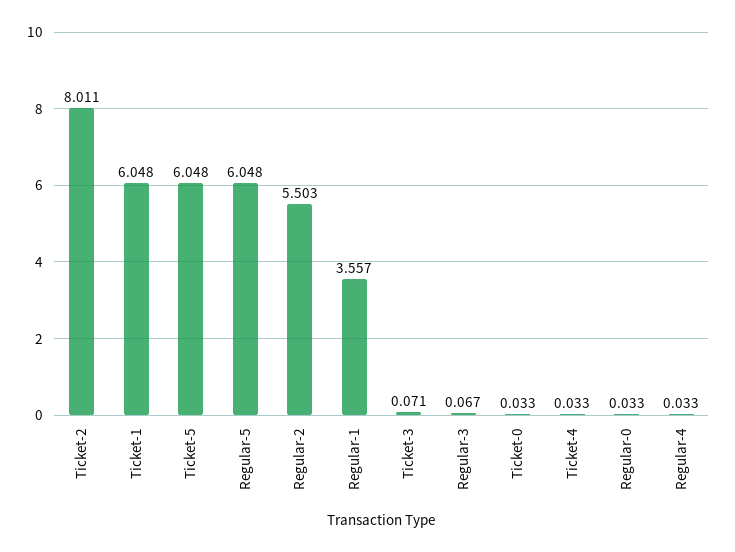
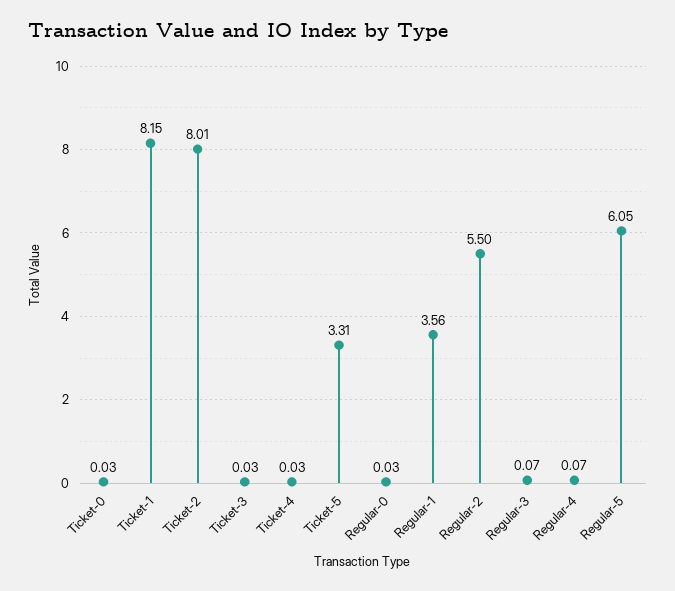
Ticket-1: 6.048 -> 8.15
Ticket-5: 6.048 -> 3.31
Ticket-3: 0.071 -> 0.03
Regular-4: 0.033 -> 0.07

